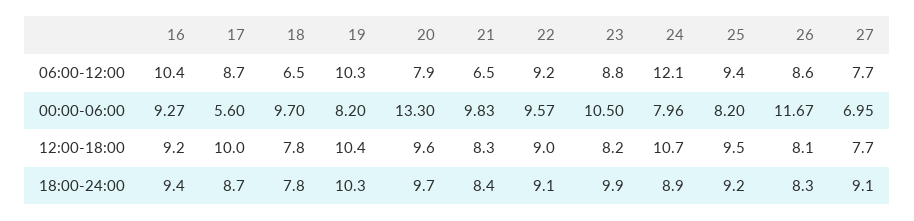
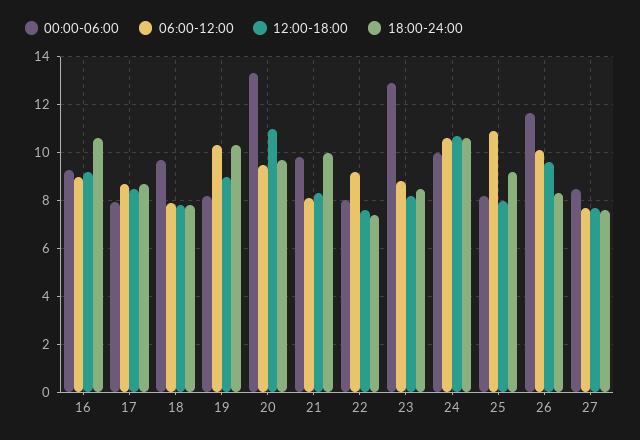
06:00-12:00, 16: 10.4 -> 9
06:00-12:00, 18: 6.5 -> 8
06:00-12:00, 20: 7.9 -> 9.5
06:00-12:00, 21: 6.5 -> 8
06:00-12:00, 24: 12.1 -> 10.5
06:00-12:00, 25: 9.4 -> 11
06:00-12:00, 26: 8.6 -> 10
00:00-06:00, 17: 5.6 -> 8
00:00-06:00, 22: 9.57 -> 8
00:00-06:00, 23: 10.5 -> 13
00:00-06:00, 24: 7.96 -> 10
00:00-06:00, 27: 6.95 -> 8.5
12:00-18:00, 17: 10 -> 8.5
12:00-18:00, 19: 10.4 -> 9
12:00-18:00, 20: 9.6 -> 11
12:00-18:00, 22: 9 -> 7.5
12:00-18:00, 25: 9.5 -> 8
12:00-18:00, 26: 8.1 -> 9.5
18:00-24:00, 16: 9.4 -> 10.5
18:00-24:00, 21: 8.4 -> 10
18:00-24:00, 22: 9.1 -> 7.5
18:00-24:00, 23: 9.9 -> 8.5
18:00-24:00, 24: 8.9 -> 10.5
18:00-24:00, 27: 9.1 -> 7.5

